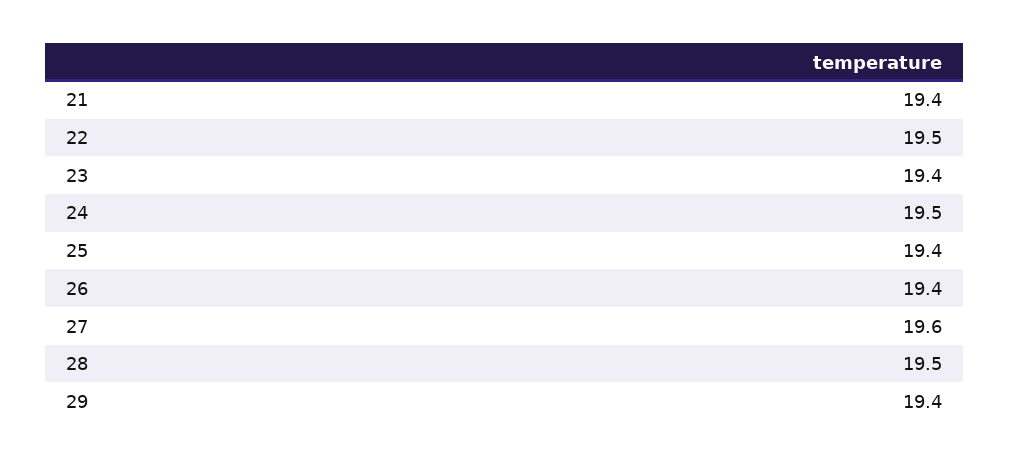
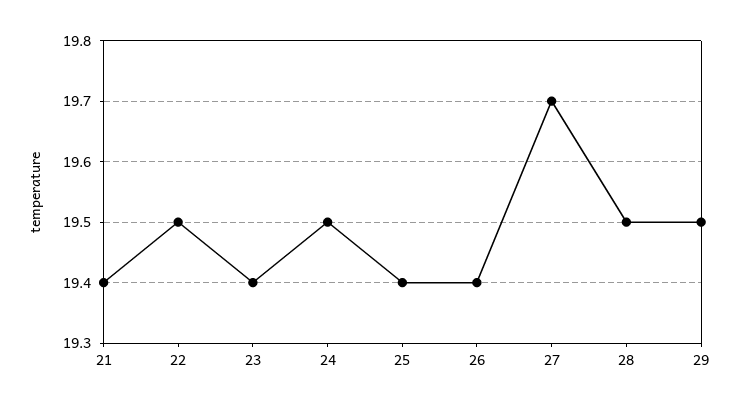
27: 19.6 -> 19.7
29: 19.4 -> 19.5

